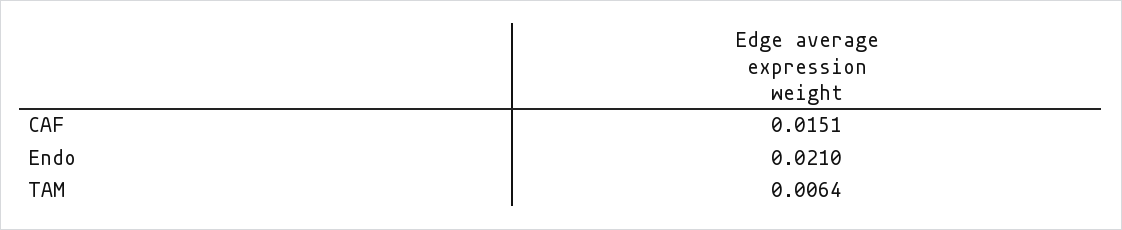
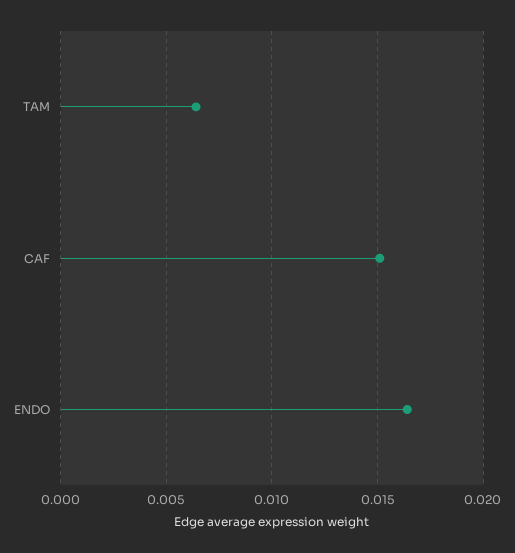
Endo: 0.021 -> 0.0165

